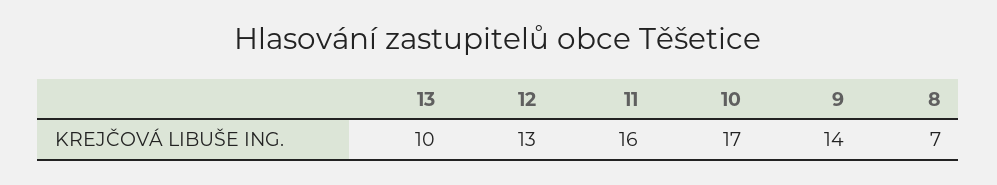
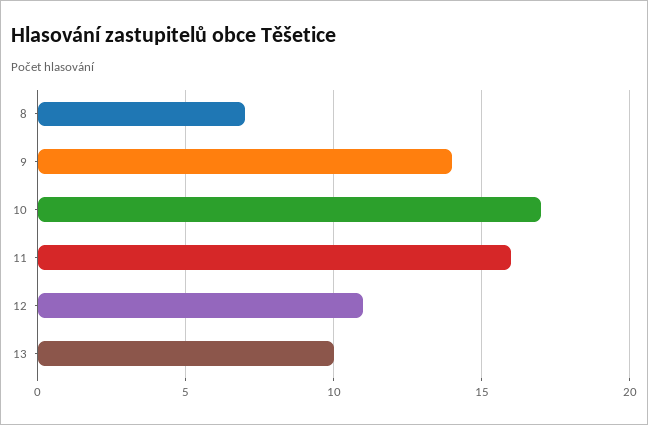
12: 13 -> 11

